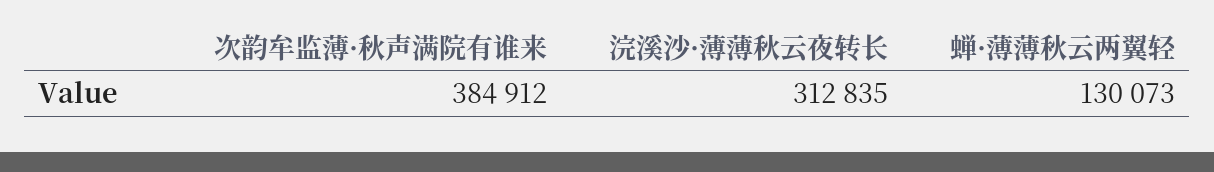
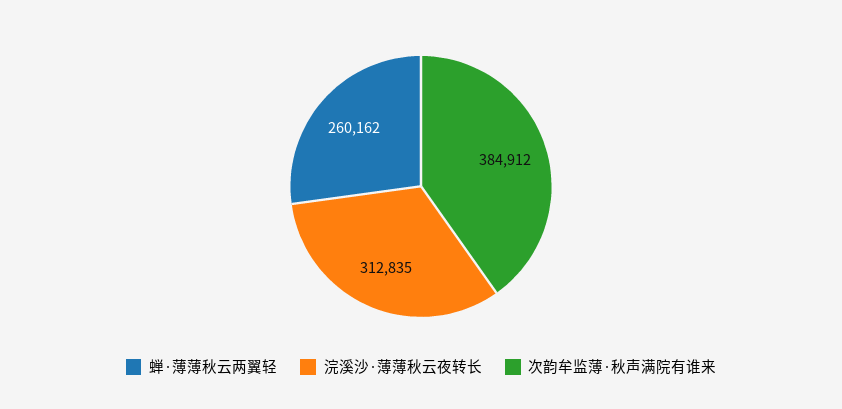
蝉·薄薄秋云两翼轻: 130073 -> 260162

